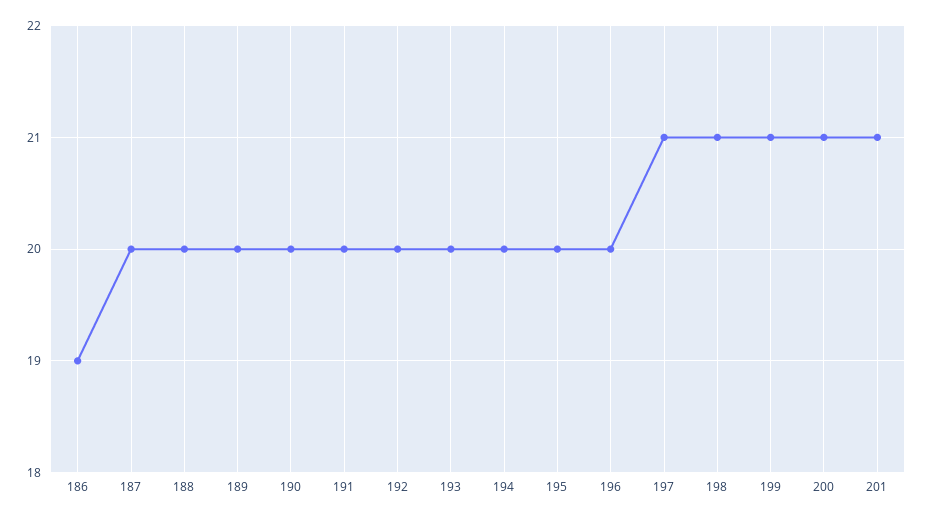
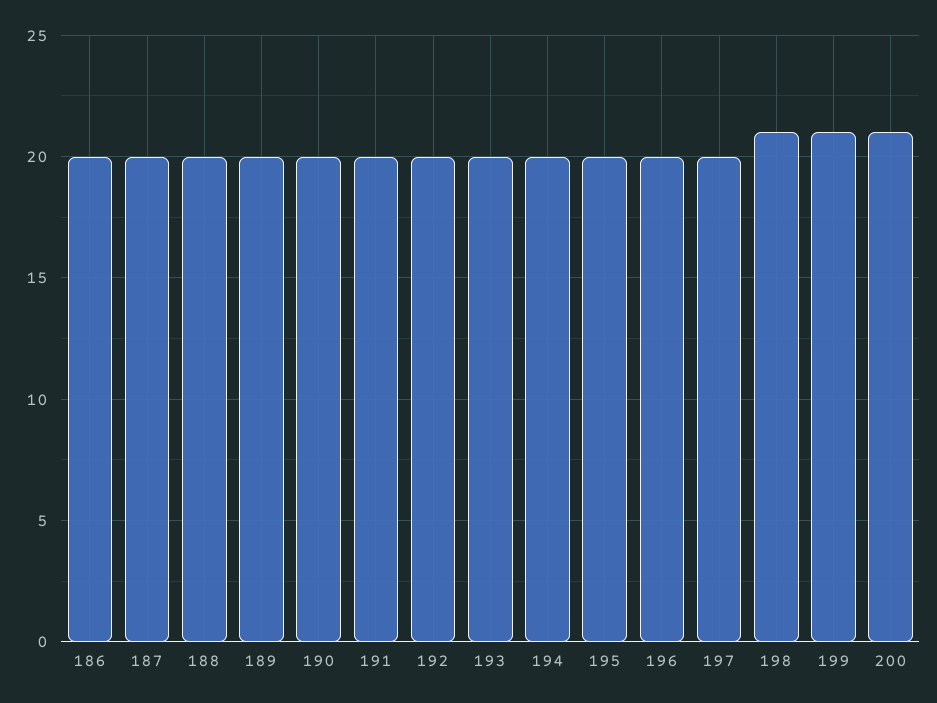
186: 19 -> 20
197: 21 -> 20
201: 21 -> none

